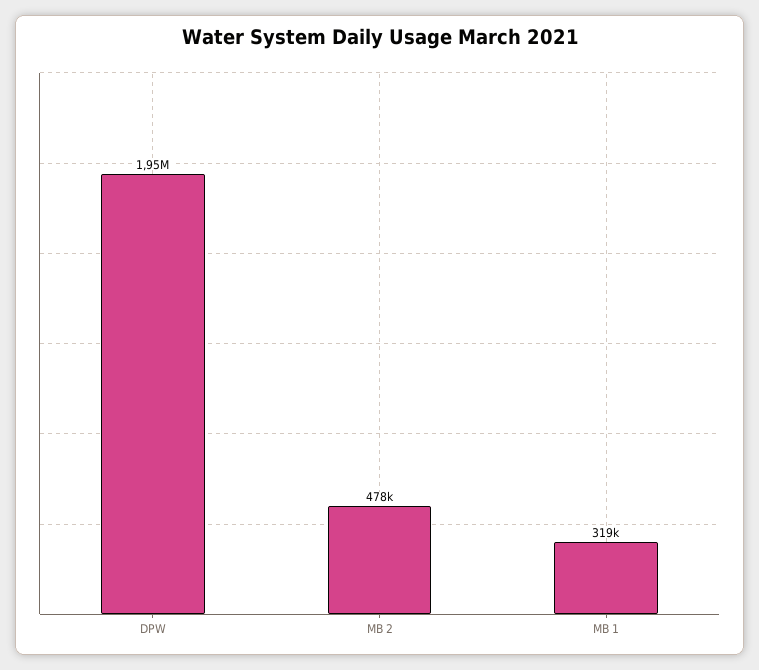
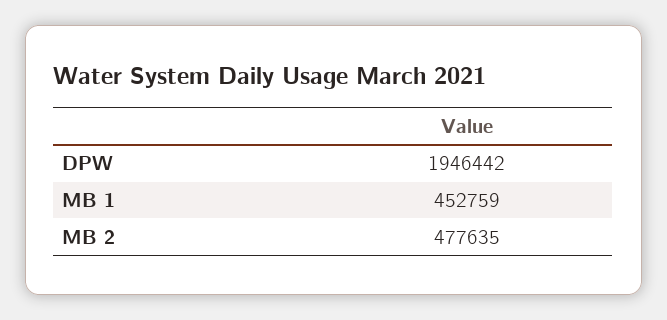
MB 1: 319000 -> 452759

